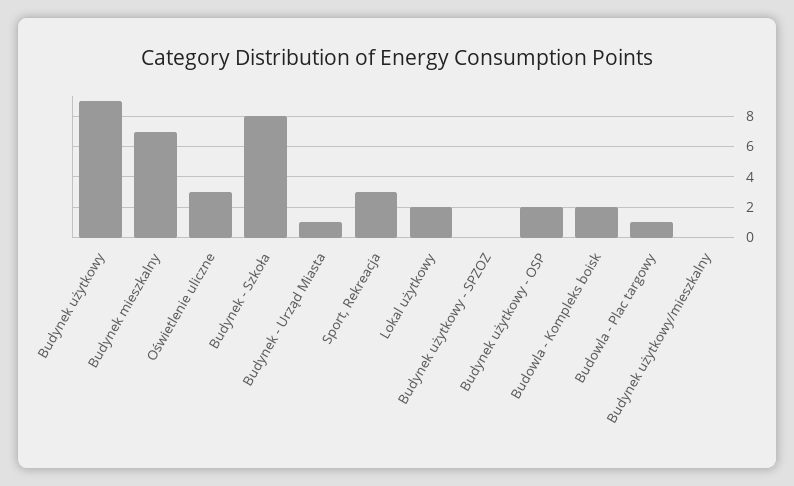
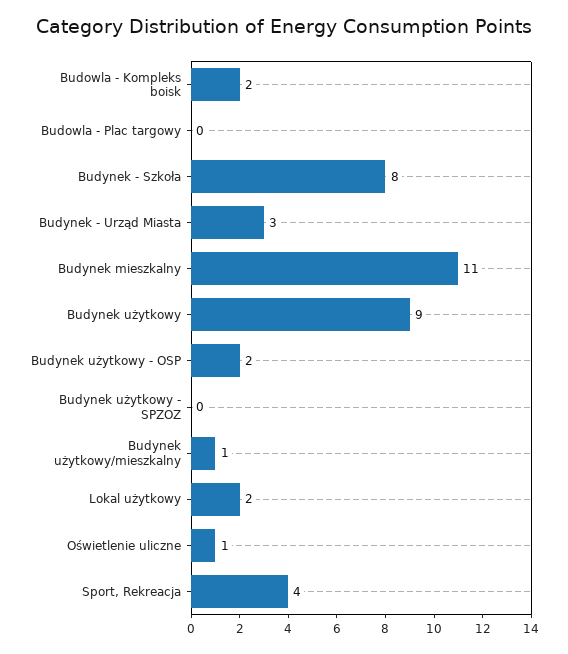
Budynek mieszkalny: 7 -> 11
Oświetlenie uliczne: 3 -> 1
Budynek - Urząd Miasta: 1 -> 3
Sport, Rekreacja: 3 -> 4
Budowla - Plac targowy: 1 -> 0
Budynek użytkowy/mieszkalny: 0 -> 1

